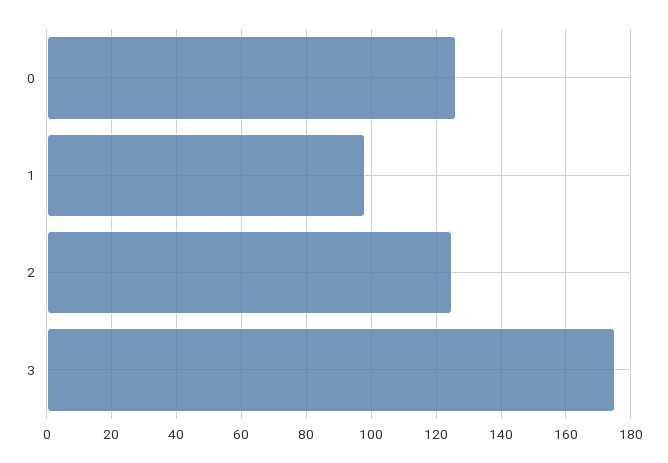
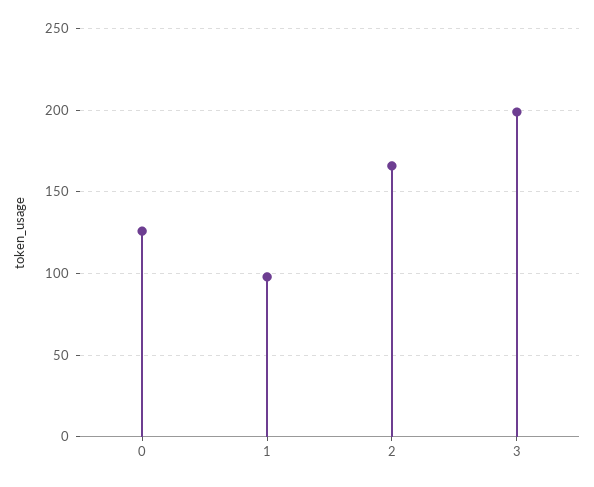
2: 125 -> 165
3: 175 -> 200

